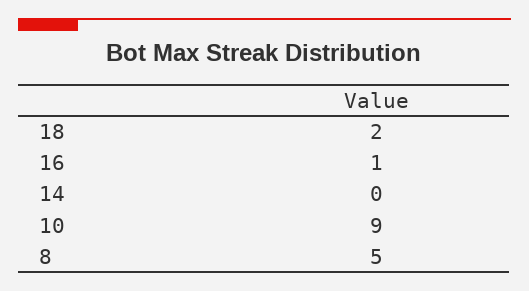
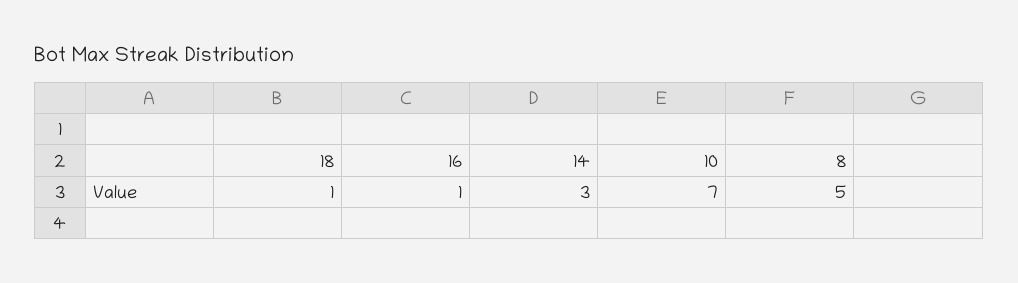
18: 2 -> 1
14: 0 -> 3
10: 9 -> 7

